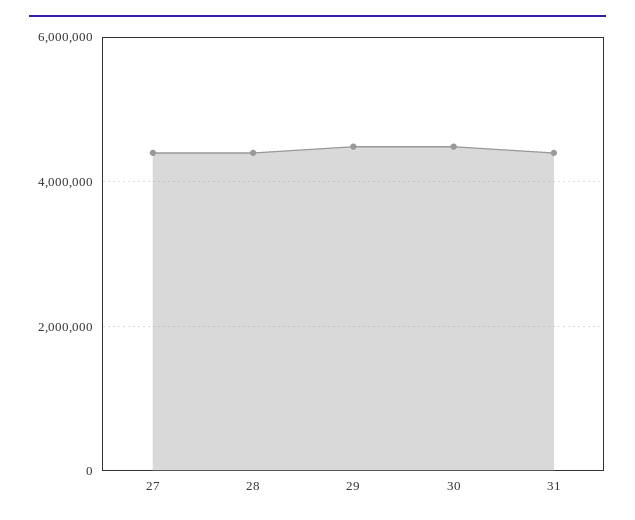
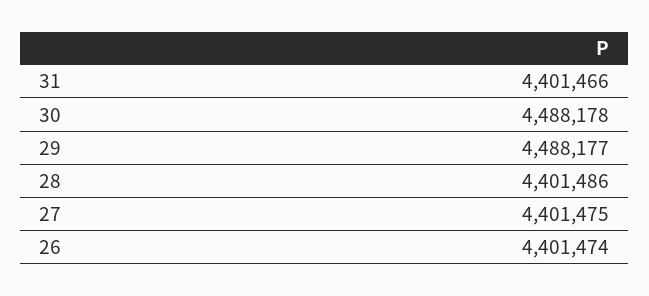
26: none -> 4401474

